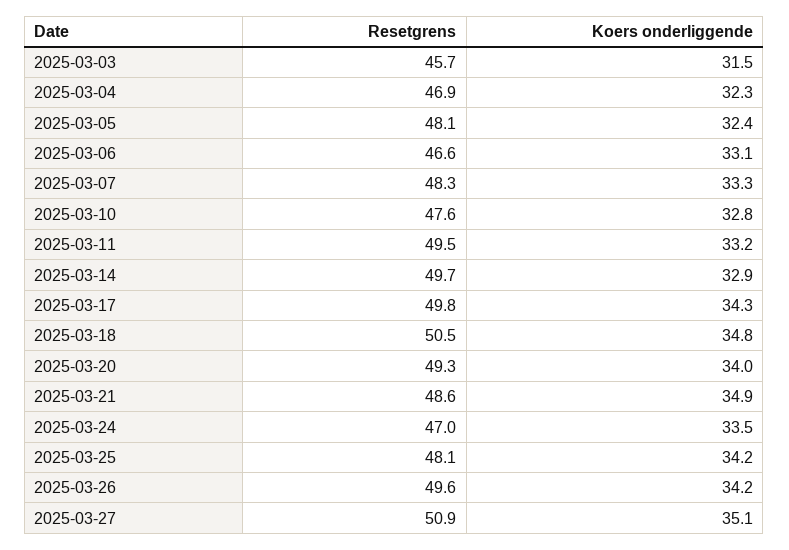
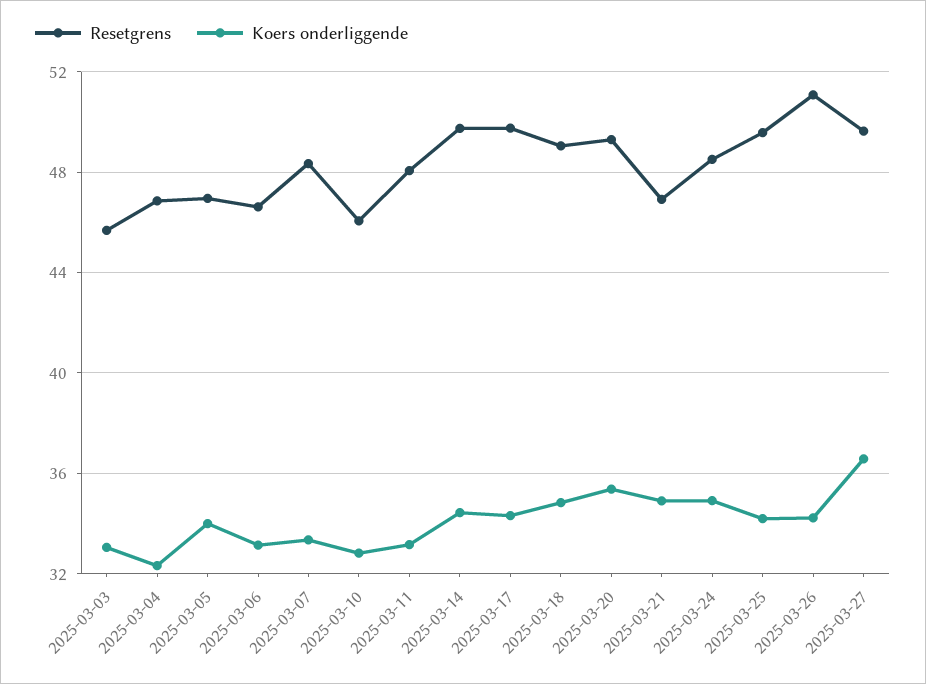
Koers onderliggende, 2025-03-03: 31.5 -> 33
Resetgrens, 2025-03-05: 48.1 -> 47
Koers onderliggende, 2025-03-05: 32.4 -> 34
Resetgrens, 2025-03-10: 47.6 -> 46
Resetgrens, 2025-03-11: 49.5 -> 48
Koers onderliggende, 2025-03-14: 32.9 -> 34.5
Resetgrens, 2025-03-18: 50.5 -> 49
Koers onderliggende, 2025-03-20: 34 -> 35.5
Resetgrens, 2025-03-21: 48.6 -> 47
Resetgrens, 2025-03-24: 47 -> 48.5
Koers onderliggende, 2025-03-24: 33.5 -> 35
Resetgrens, 2025-03-25: 48.1 -> 49.5
Resetgrens, 2025-03-26: 49.6 -> 51
Resetgrens, 2025-03-27: 50.9 -> 49.5
Koers onderliggende, 2025-03-27: 35.1 -> 36.5

